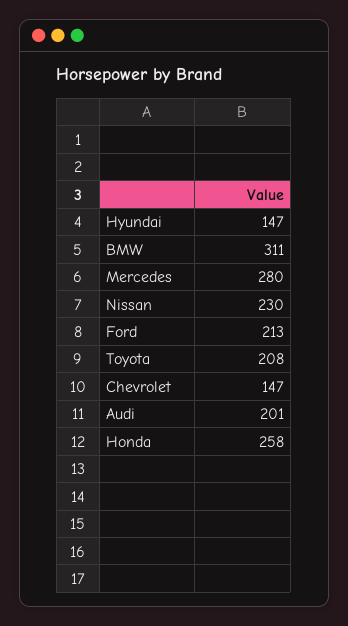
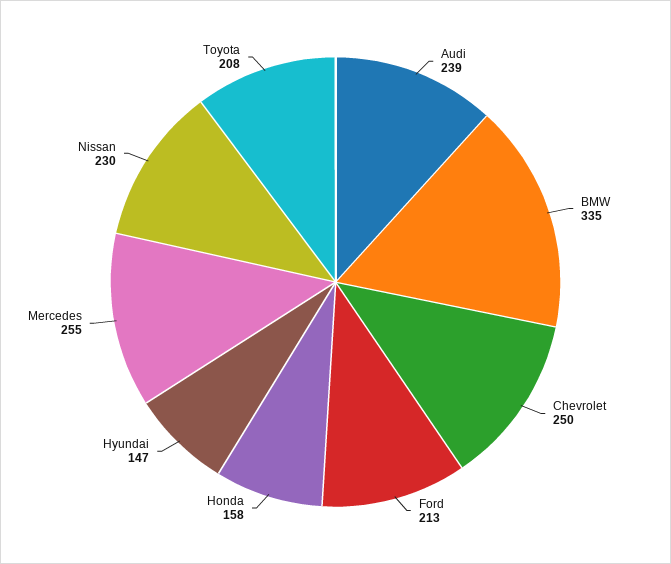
BMW: 311 -> 335
Mercedes: 280 -> 255
Chevrolet: 147 -> 250
Audi: 201 -> 239
Honda: 258 -> 158

